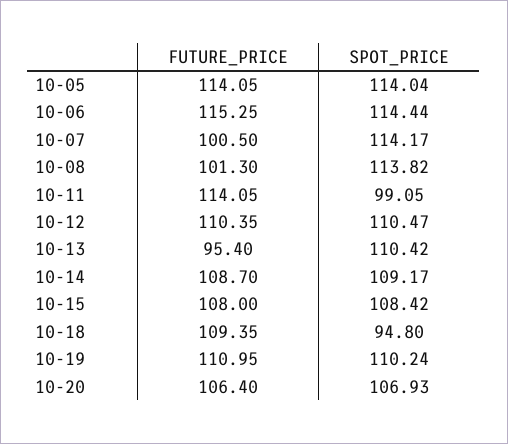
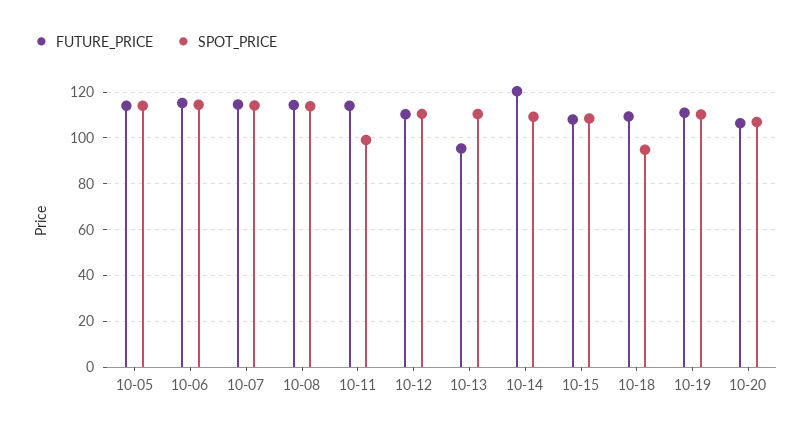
FUTURE_PRICE, 10-07: 100.5 -> 115
FUTURE_PRICE, 10-08: 101.3 -> 115
FUTURE_PRICE, 10-14: 108.7 -> 120

